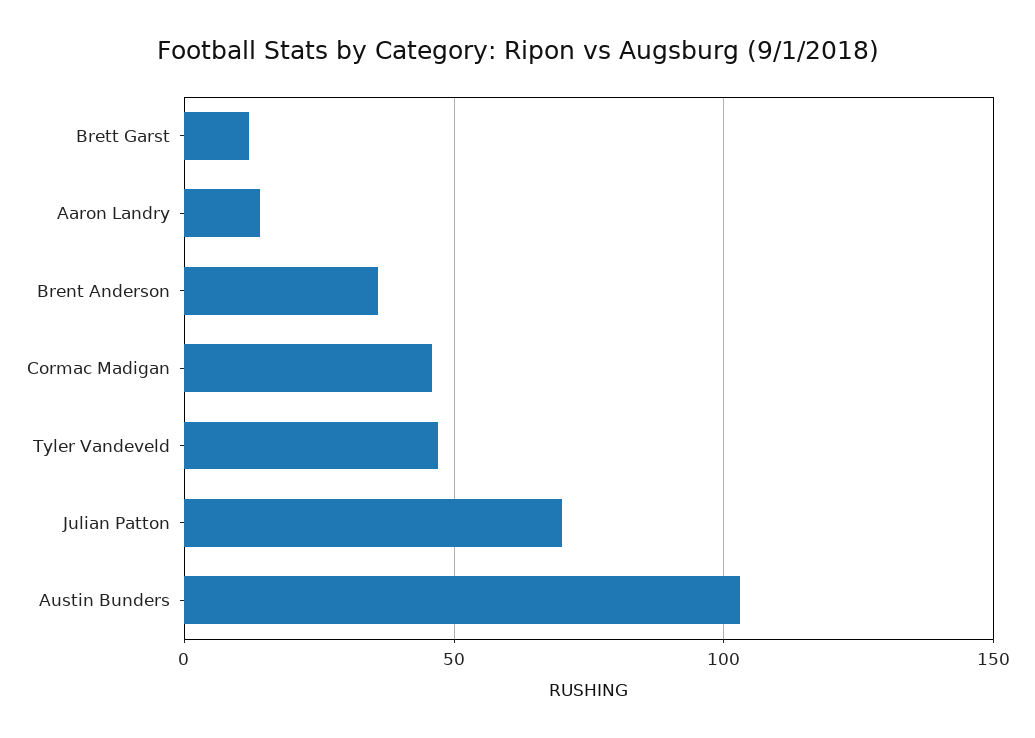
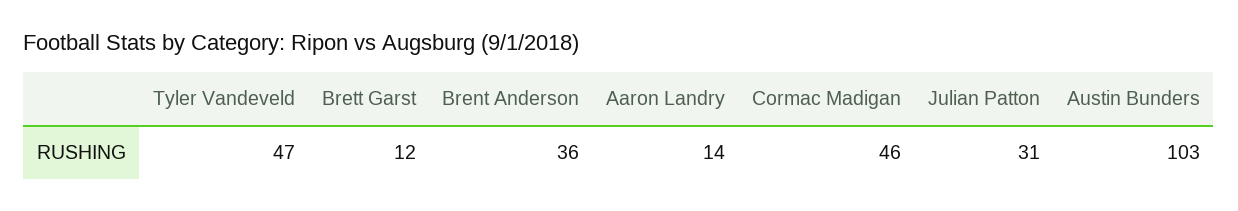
Julian Patton: 70 -> 31

